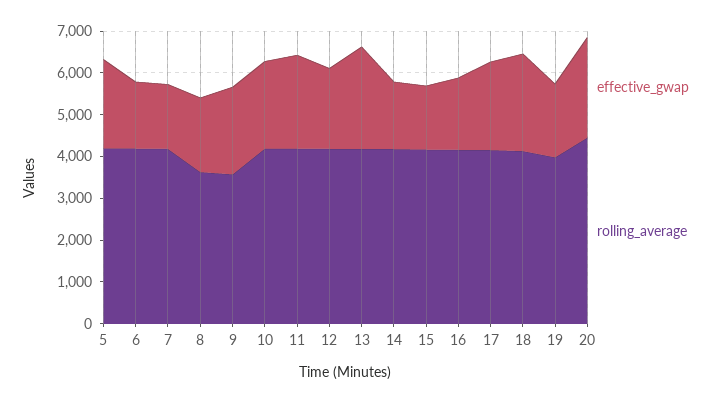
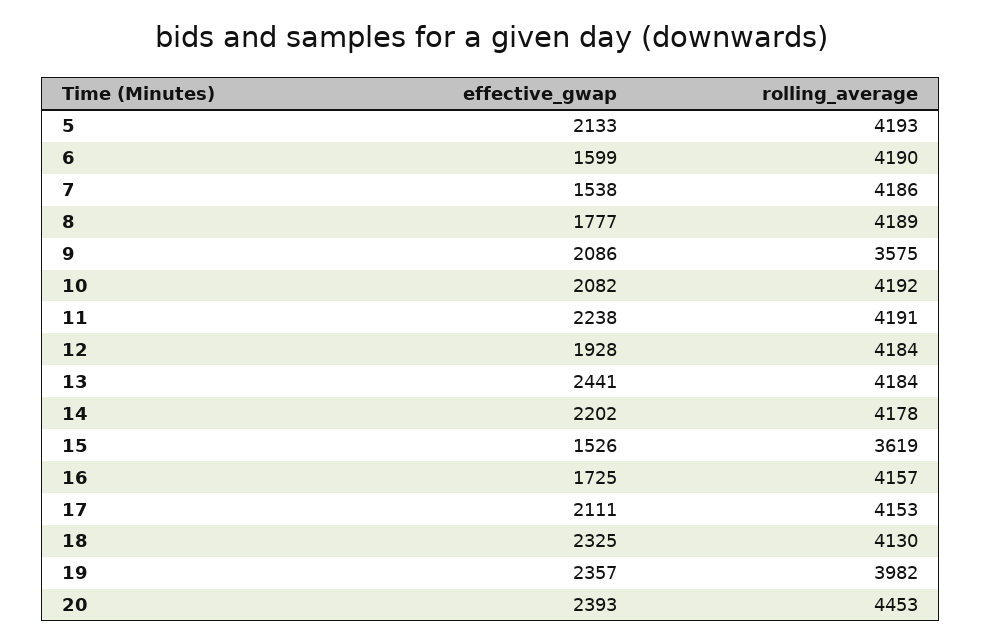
rolling_average, 8: 3600 -> 4189
effective_gwap, 14: 1600 -> 2202
rolling_average, 15: 4200 -> 3619
effective_gwap, 19: 1800 -> 2357

